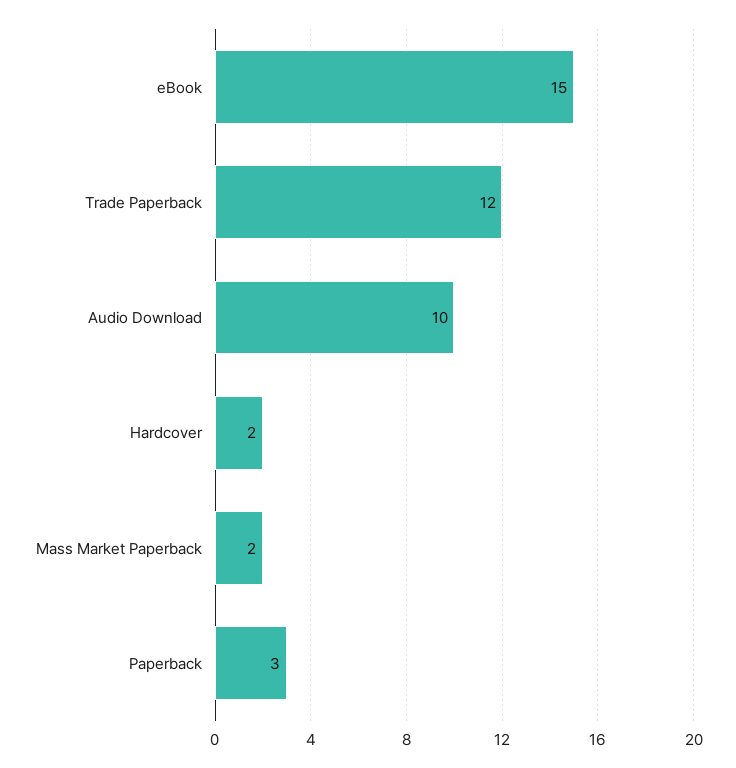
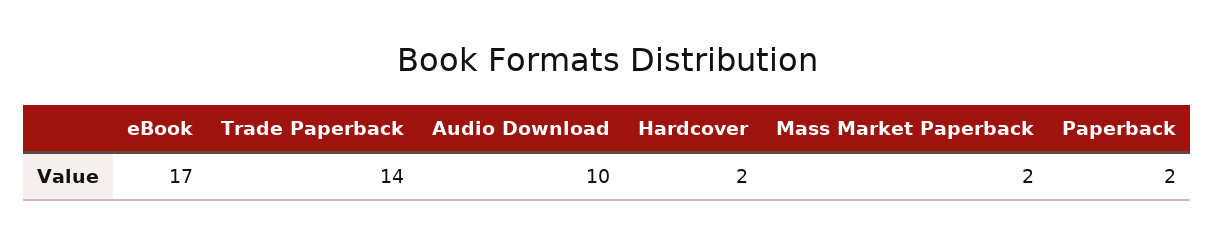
eBook: 15 -> 17
Trade Paperback: 12 -> 14
Paperback: 3 -> 2

